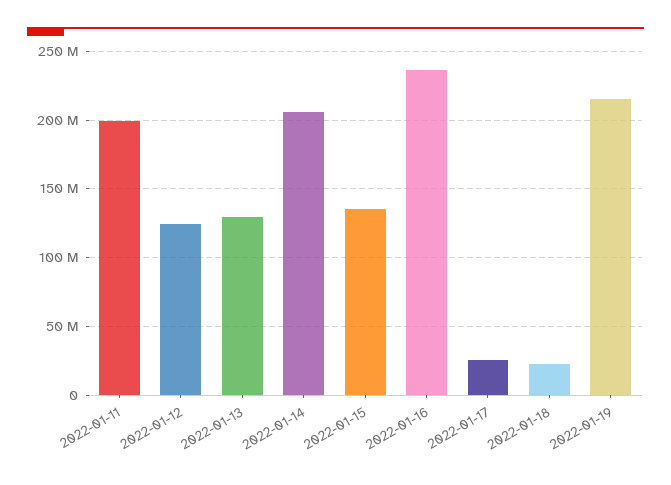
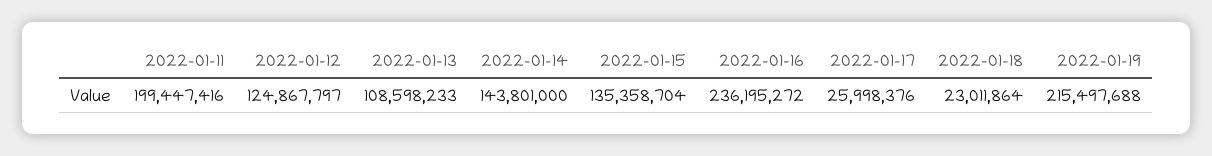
2022-01-13: 130000000 -> 108598233
2022-01-14: 205000000 -> 143801000

